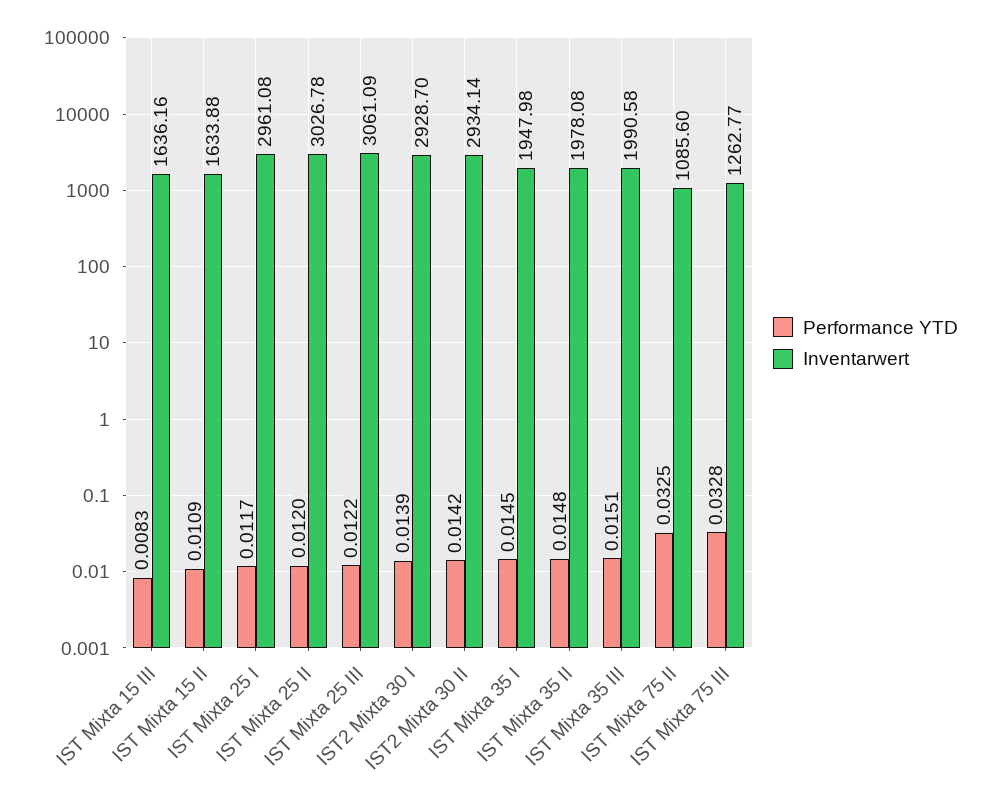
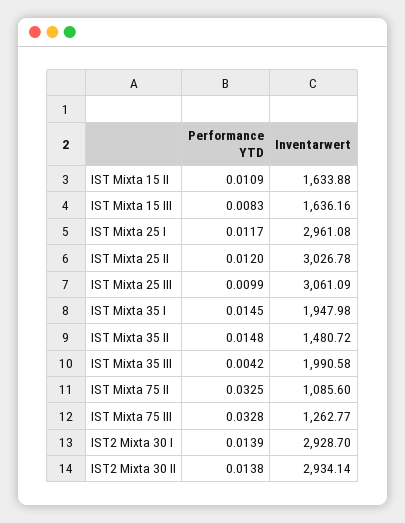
Performance YTD, IST Mixta 25 III: 0.0122 -> 0.0099
Performance YTD, IST2 Mixta 30 II: 0.0142 -> 0.0138
Inventarwert, IST Mixta 35 II: 1978.08 -> 1480.72
Performance YTD, IST Mixta 35 III: 0.0151 -> 0.0042

